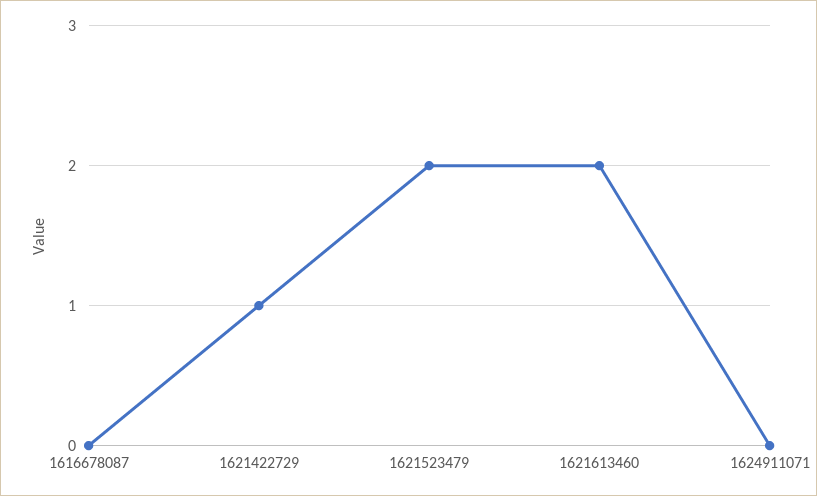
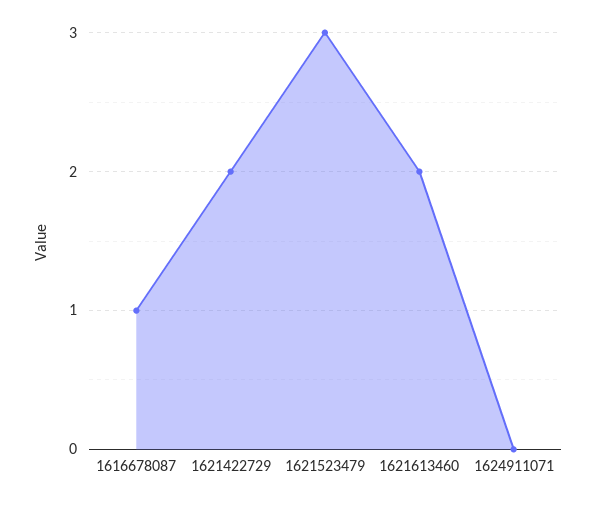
1616678087: 0 -> 1
1621422729: 1 -> 2
1621523479: 2 -> 3

